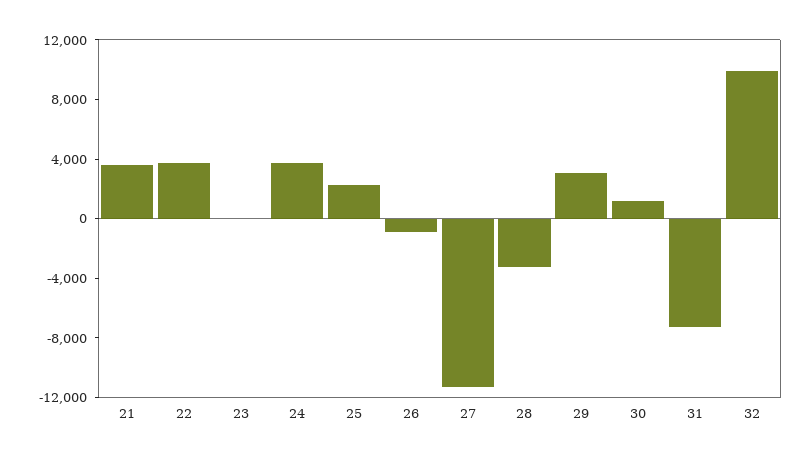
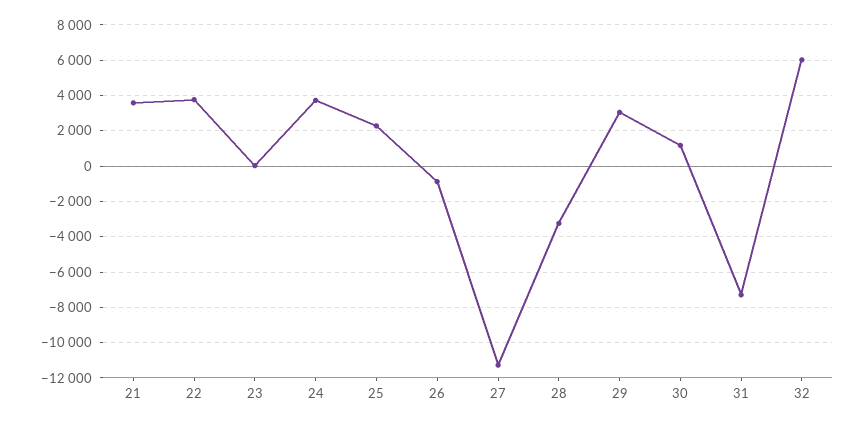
32: 10000 -> 6000

